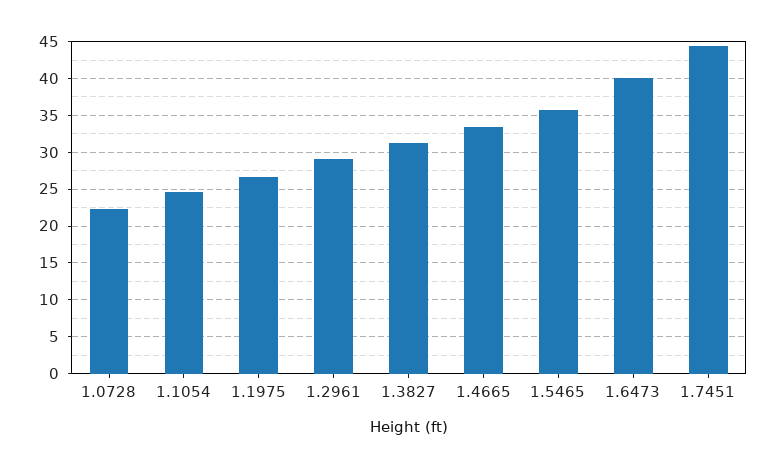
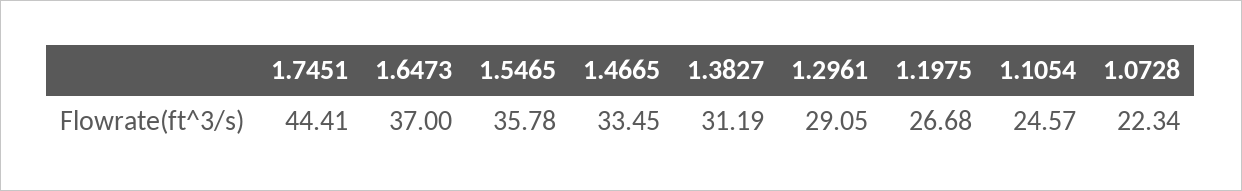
1.6473: 40 -> 37

